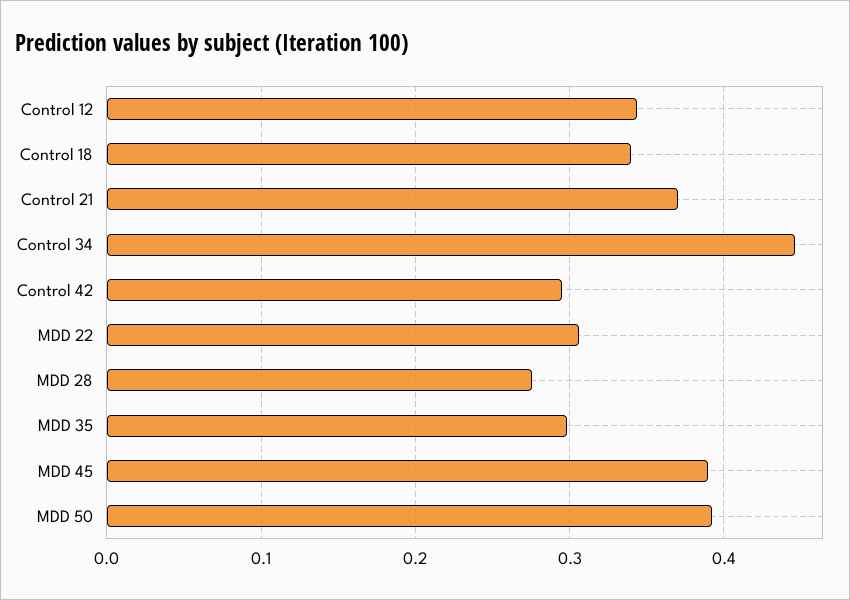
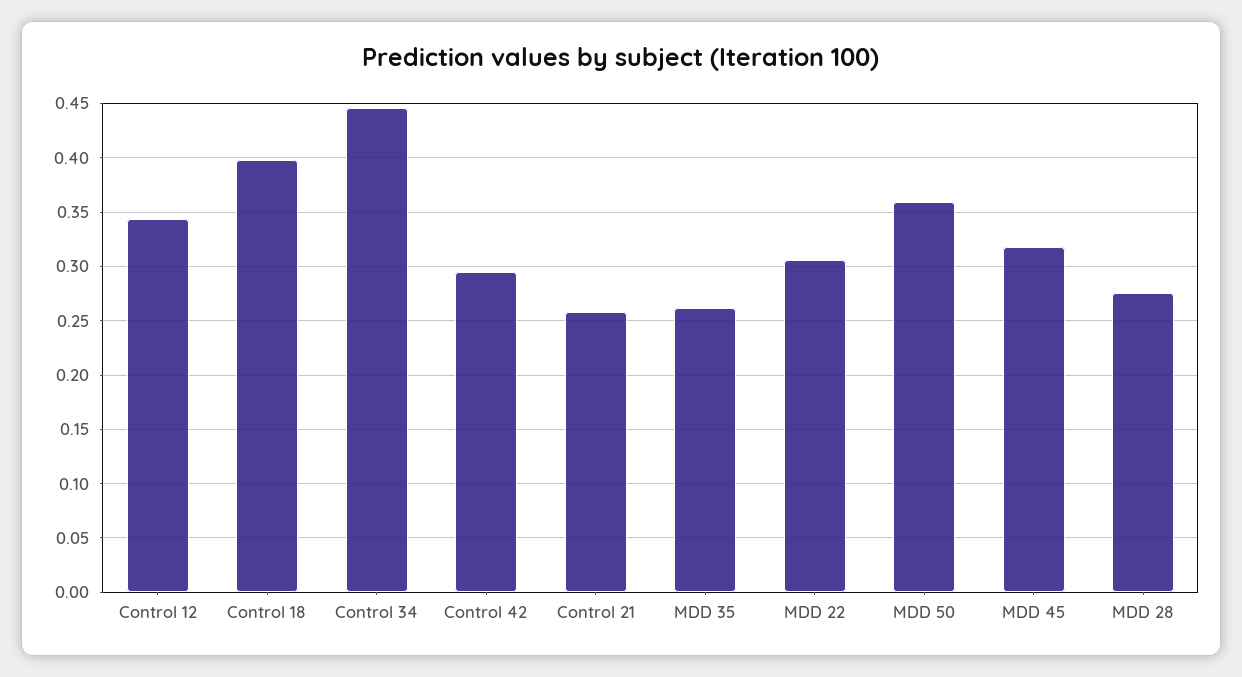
Control 18: 0.34 -> 0.4
Control 21: 0.37 -> 0.26
MDD 35: 0.3 -> 0.26
MDD 45: 0.39 -> 0.32
MDD 50: 0.39 -> 0.36

